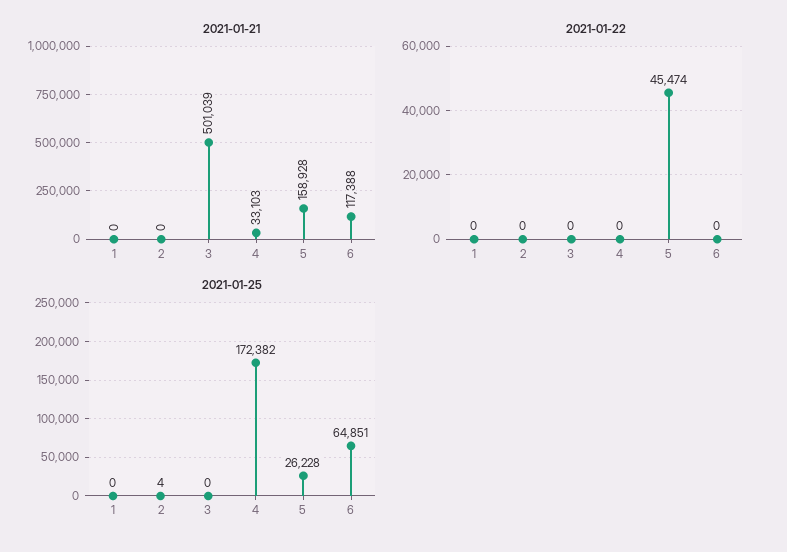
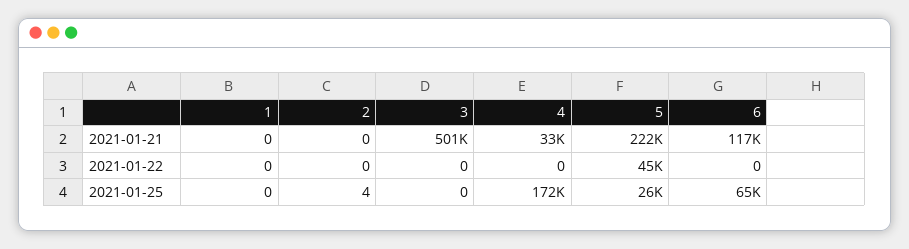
2021-01-21, 5: 158928 -> 222000

